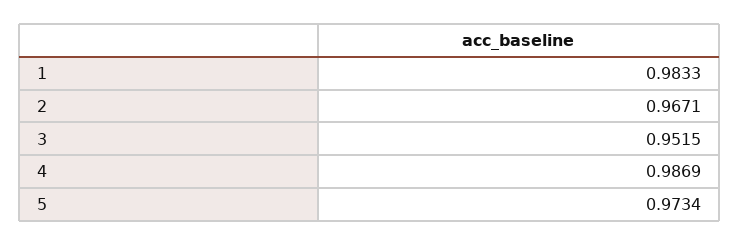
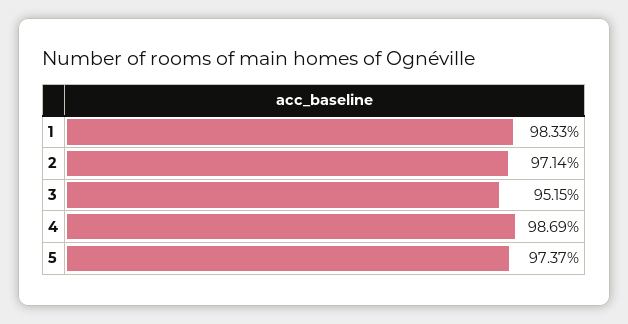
2: 0.9671 -> 0.9714
5: 0.9734 -> 0.9737

